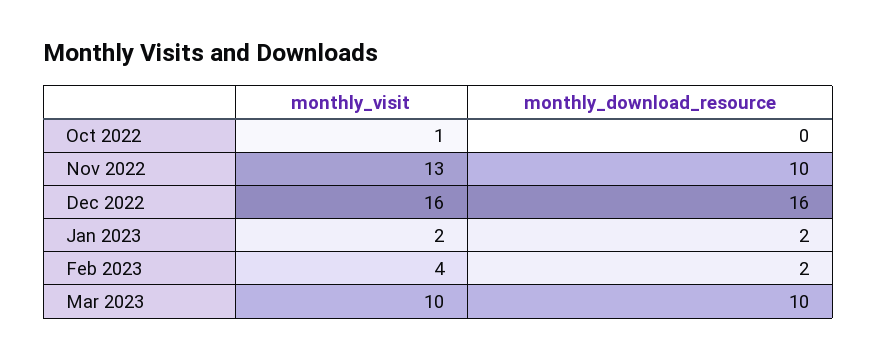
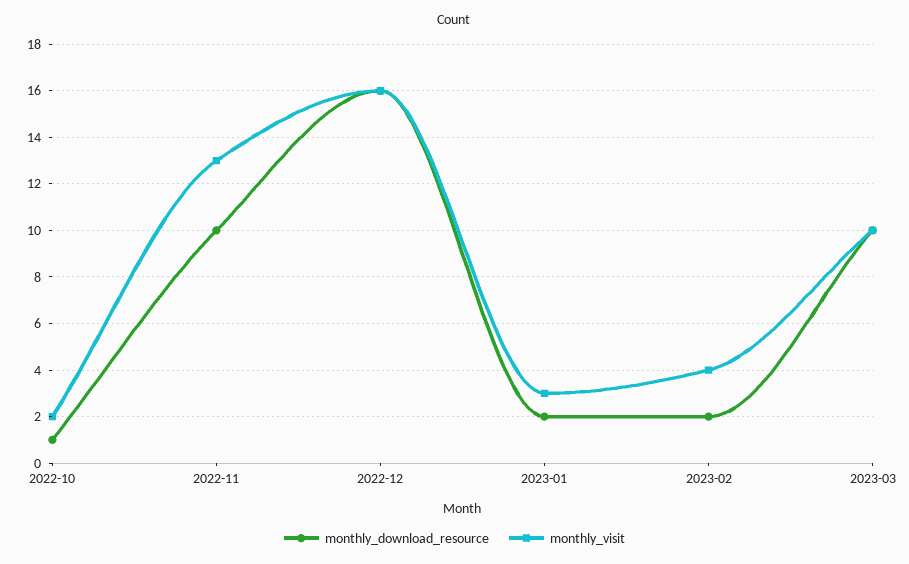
monthly_visit, Oct 2022: 1 -> 2
monthly_download_resource, Oct 2022: 0 -> 1
monthly_visit, Jan 2023: 2 -> 3

